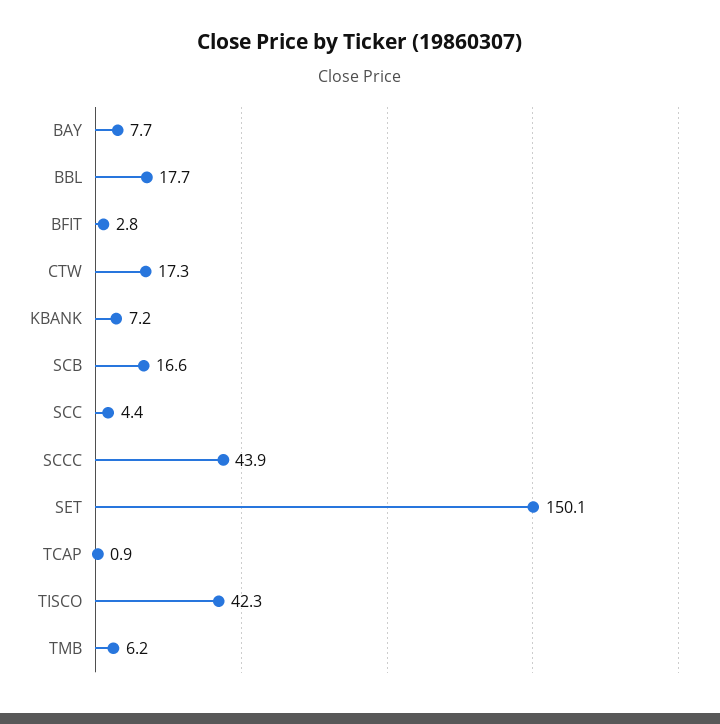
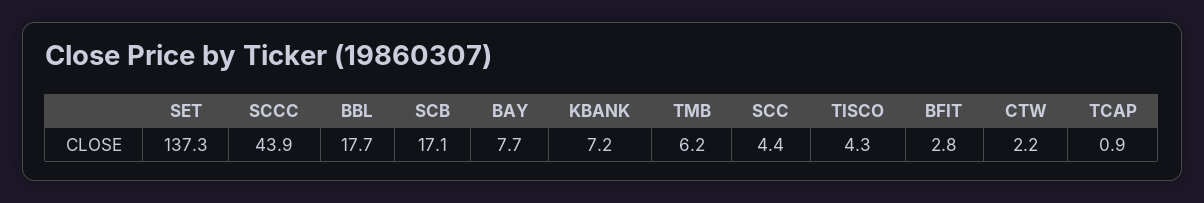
CTW: 17.3 -> 2.2
SCB: 16.6 -> 17.1
SET: 150.1 -> 137.3
TISCO: 42.3 -> 4.3

